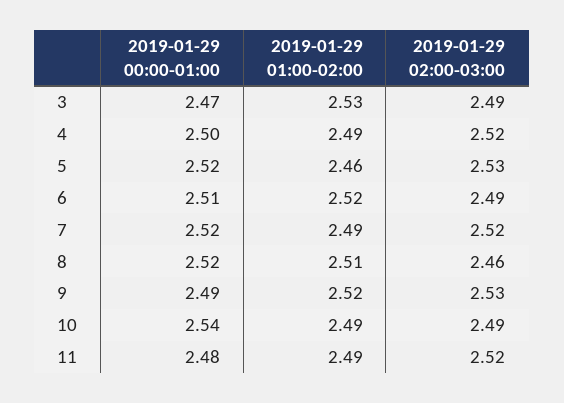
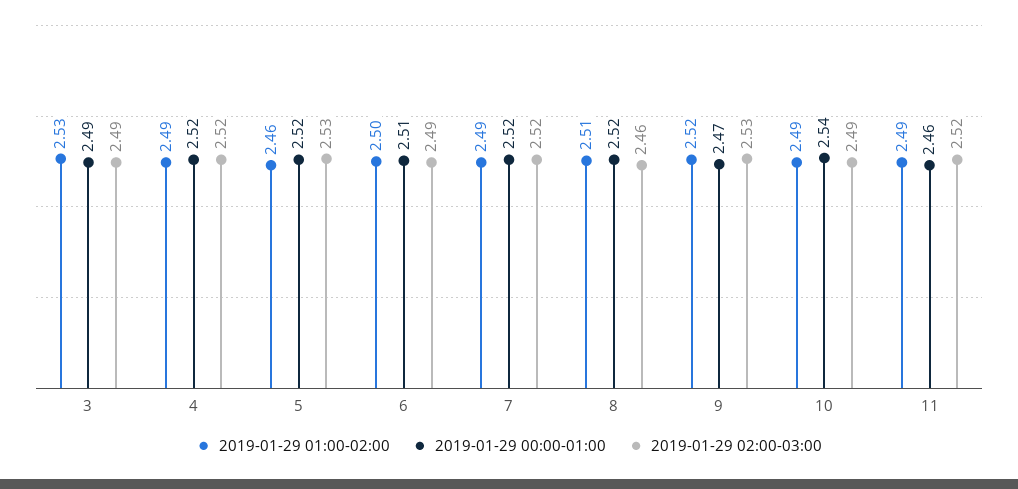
2019-01-29 00:00-01:00, 3: 2.47 -> 2.49
2019-01-29 00:00-01:00, 4: 2.5 -> 2.52
2019-01-29 01:00-02:00, 6: 2.52 -> 2.5
2019-01-29 00:00-01:00, 9: 2.49 -> 2.47
2019-01-29 00:00-01:00, 11: 2.48 -> 2.46

